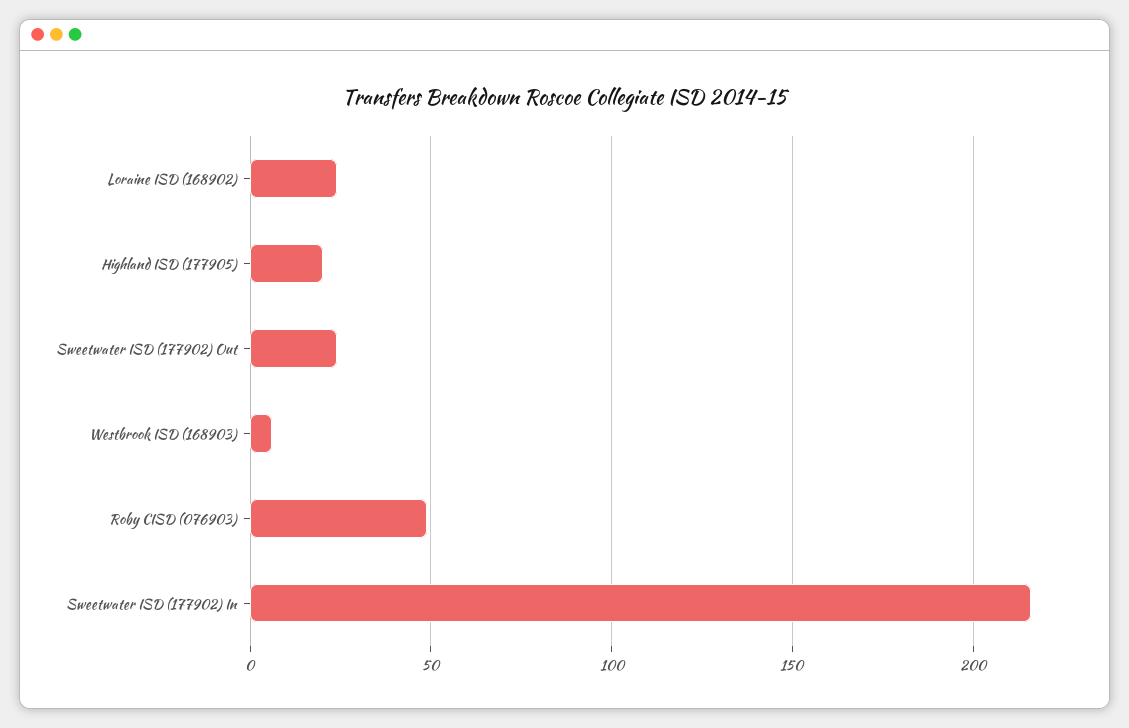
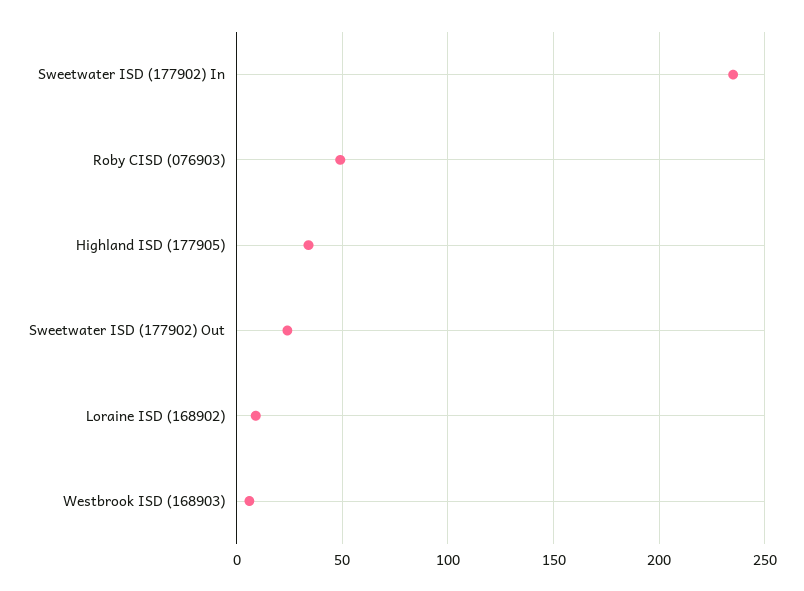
Loraine ISD (168902): 25 -> 10
Highland ISD (177905): 20 -> 35
Sweetwater ISD (177902) In: 215 -> 235

